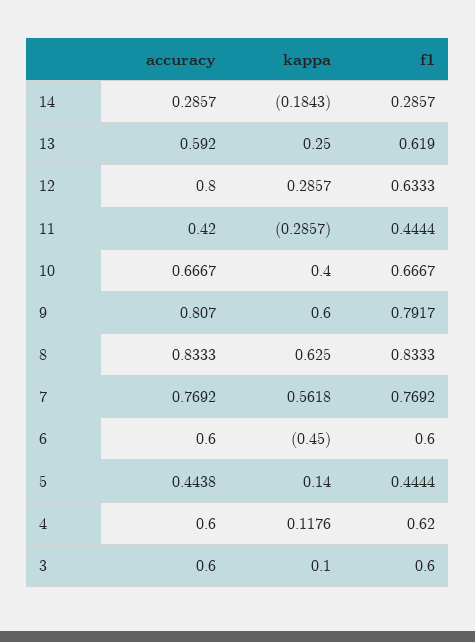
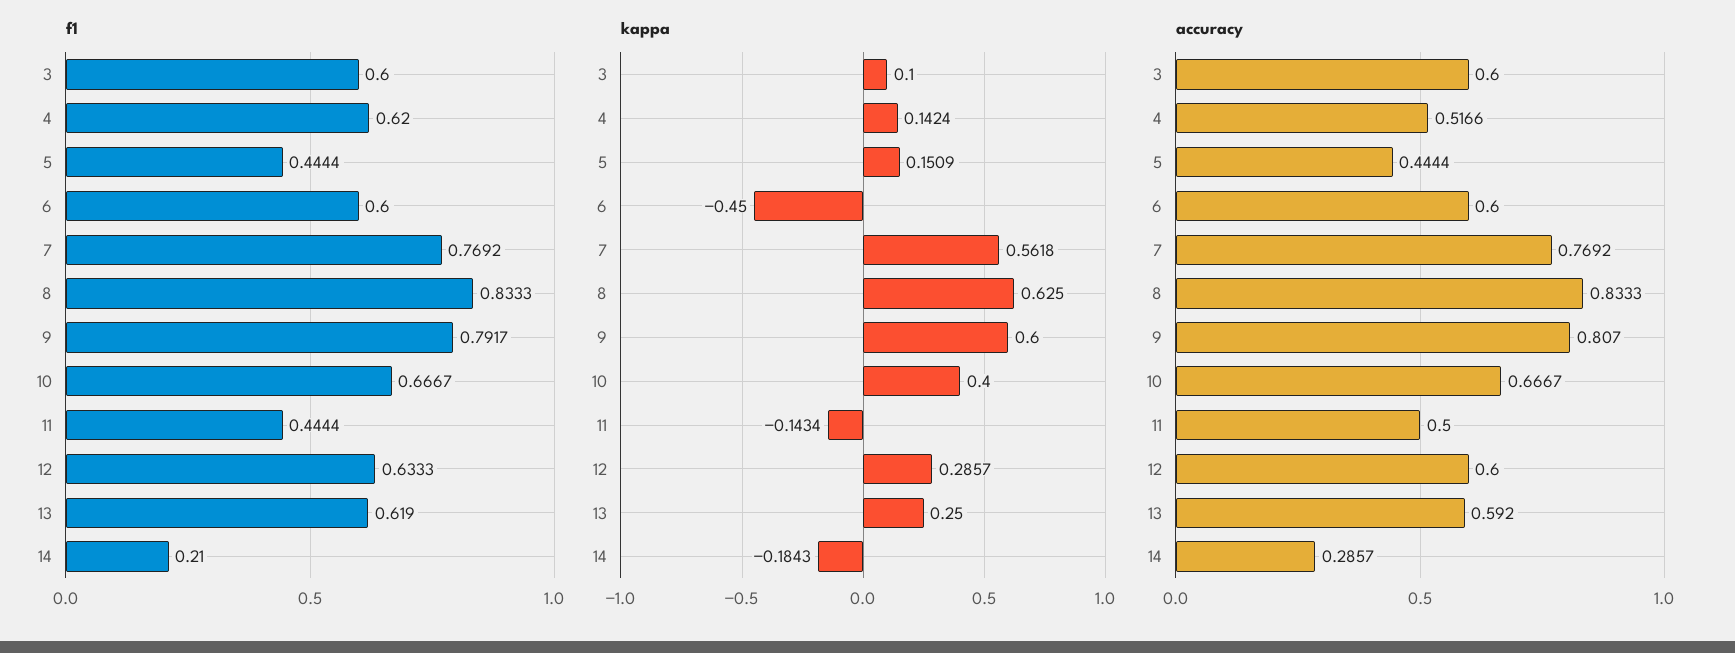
f1, 14: 0.2857 -> 0.21
accuracy, 12: 0.8 -> 0.6
accuracy, 11: 0.42 -> 0.5
kappa, 11: -0.2857 -> -0.1434
accuracy, 5: 0.4438 -> 0.4444
kappa, 5: 0.14 -> 0.1509
accuracy, 4: 0.6 -> 0.5166
kappa, 4: 0.1176 -> 0.1424

